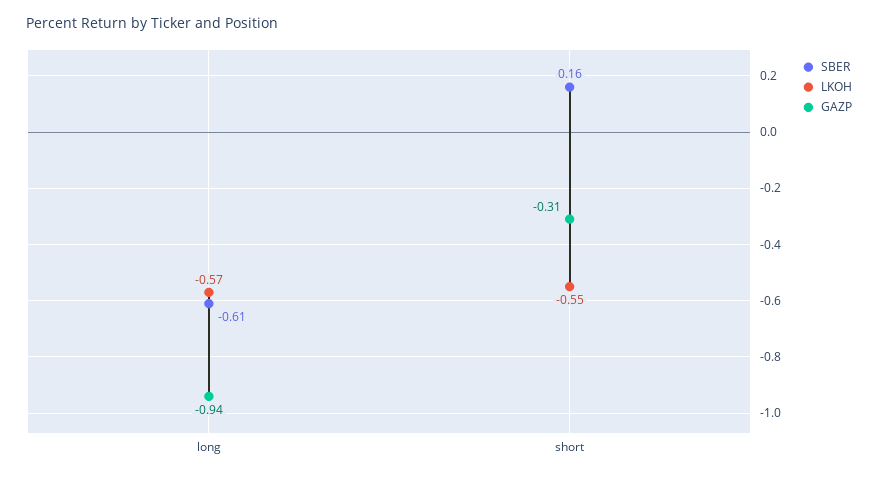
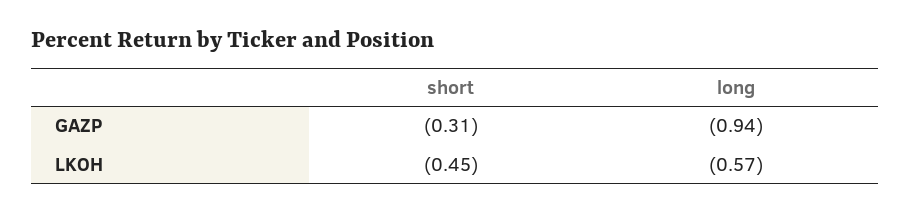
SBER, long: -0.61 -> none
SBER, short: 0.16 -> none
LKOH, short: -0.55 -> -0.45

